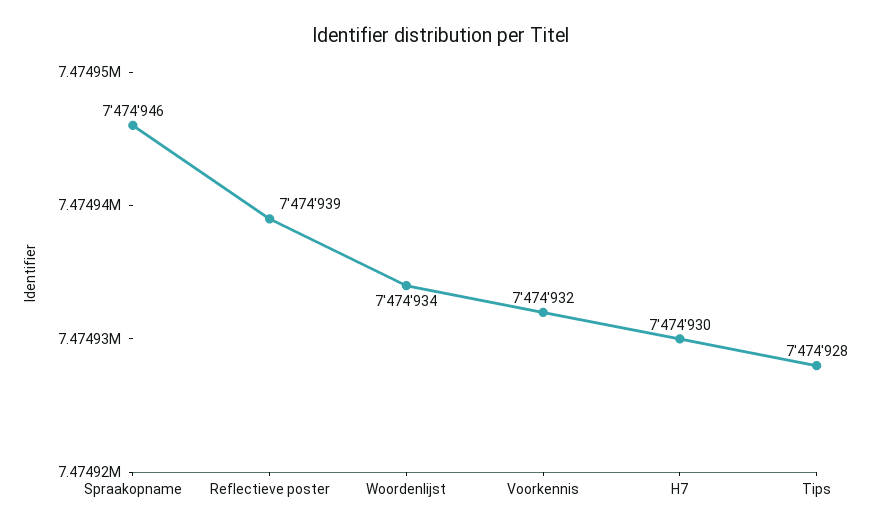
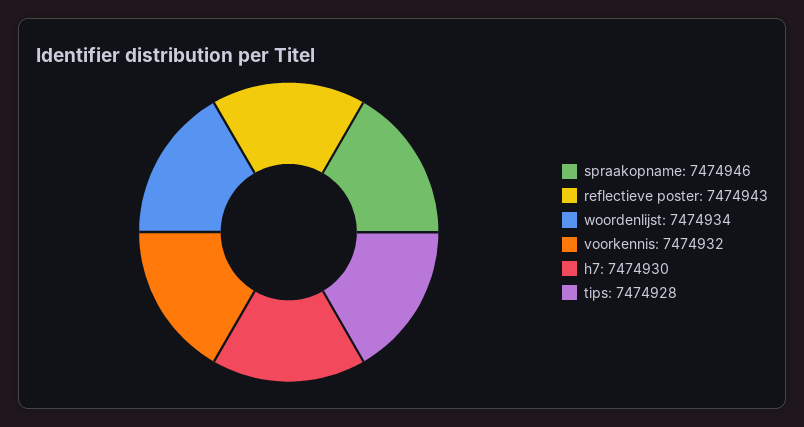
Reflectieve poster: 7474939 -> 7474943

